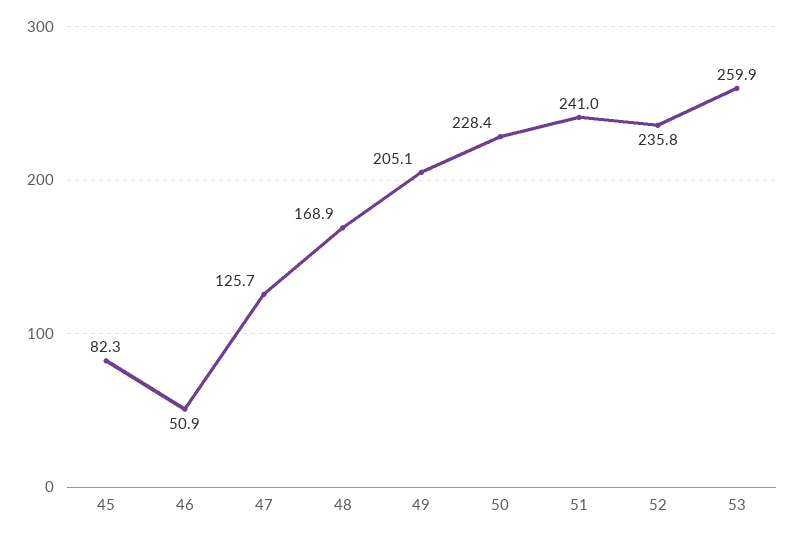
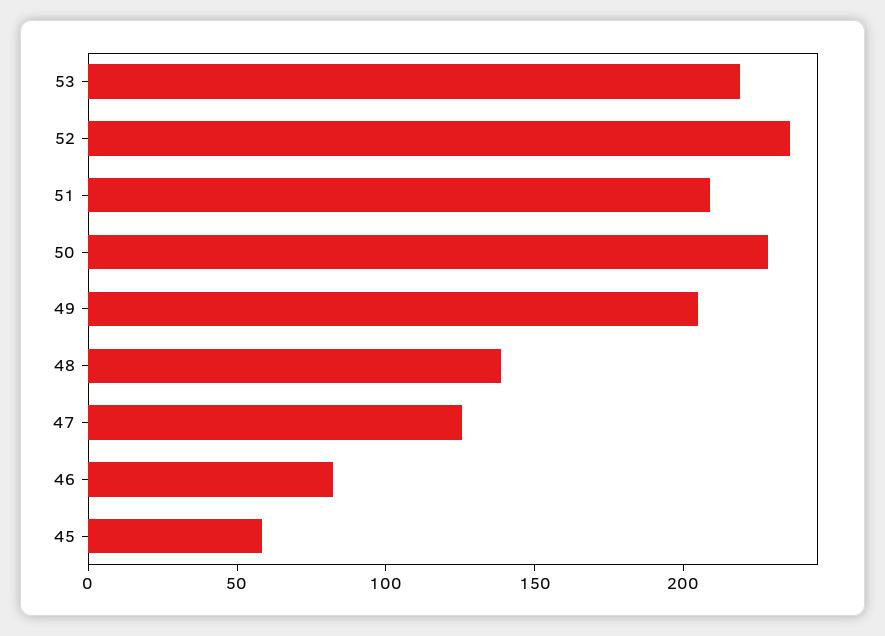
45: 82.3 -> 60
46: 50.9 -> 80
48: 168.9 -> 140
51: 241 -> 210
53: 259.9 -> 220

